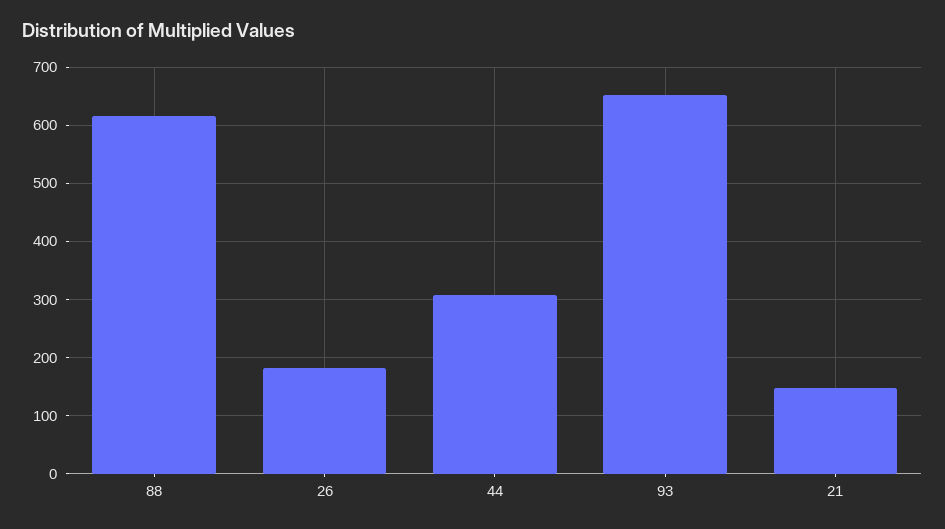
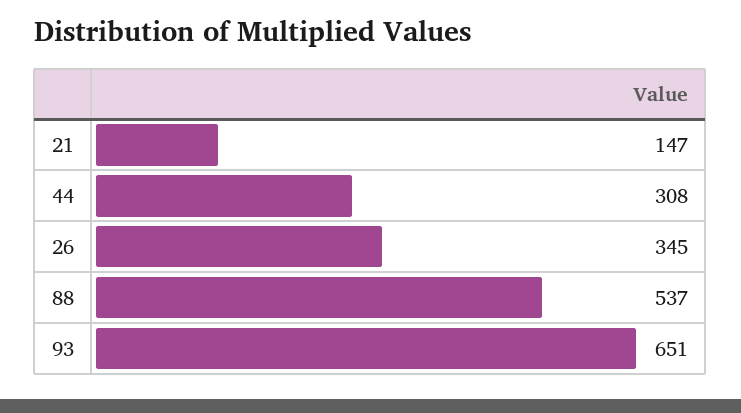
88: 620 -> 537
26: 180 -> 345

